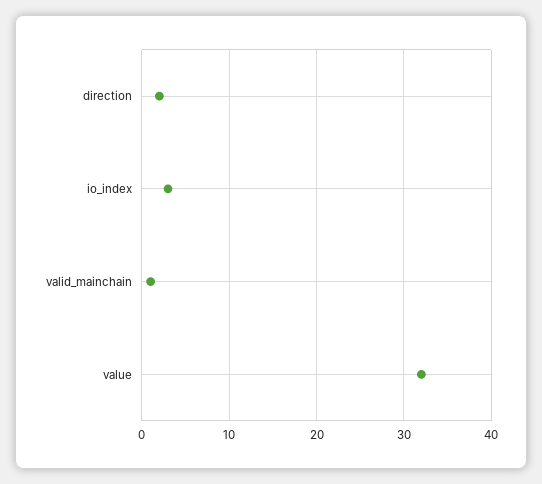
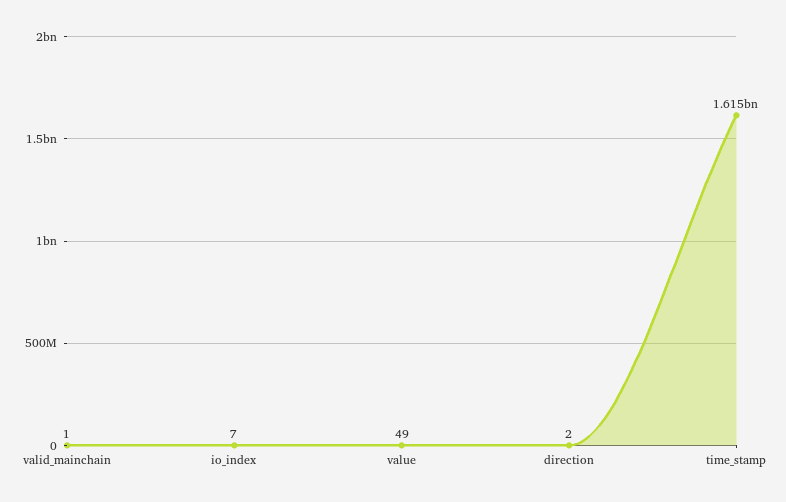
io_index: 3 -> 7
value: 32 -> 49
time_stamp: none -> 1615000000

